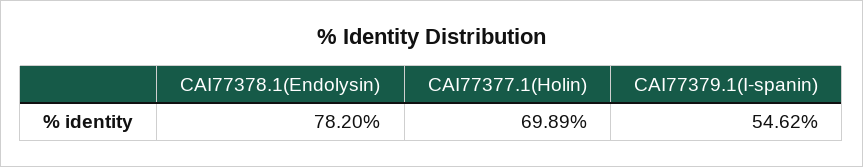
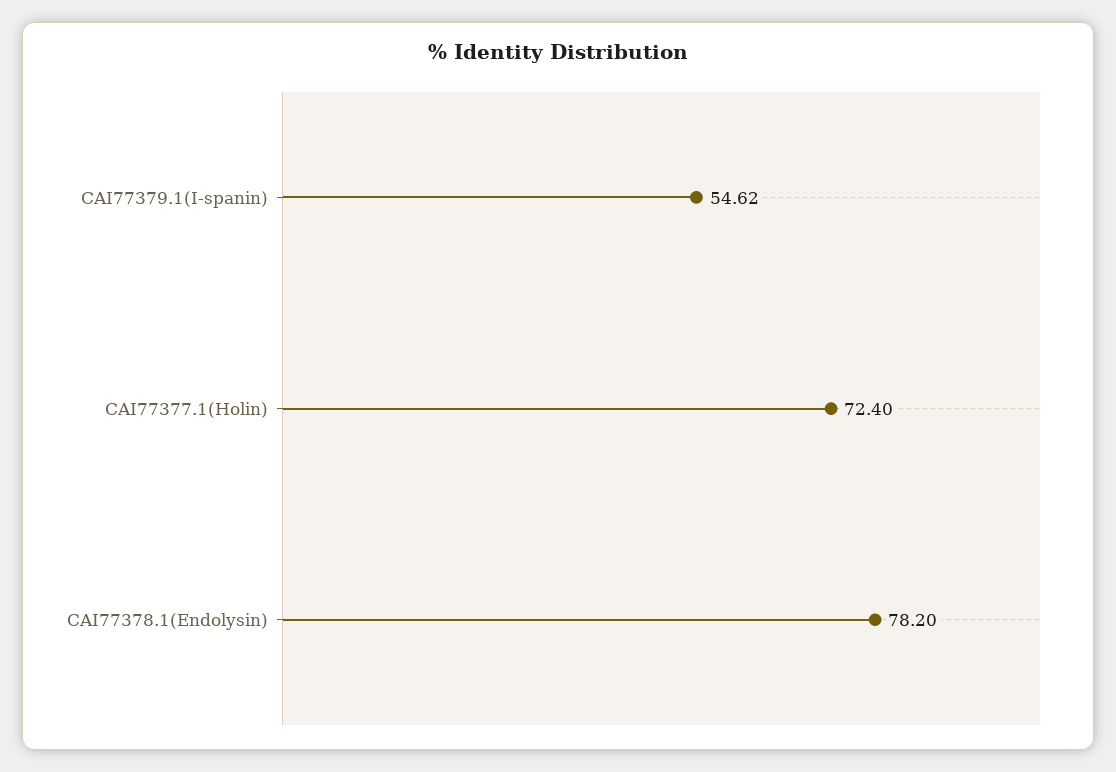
CAI77377.1(Holin): 69.89 -> 72.4

